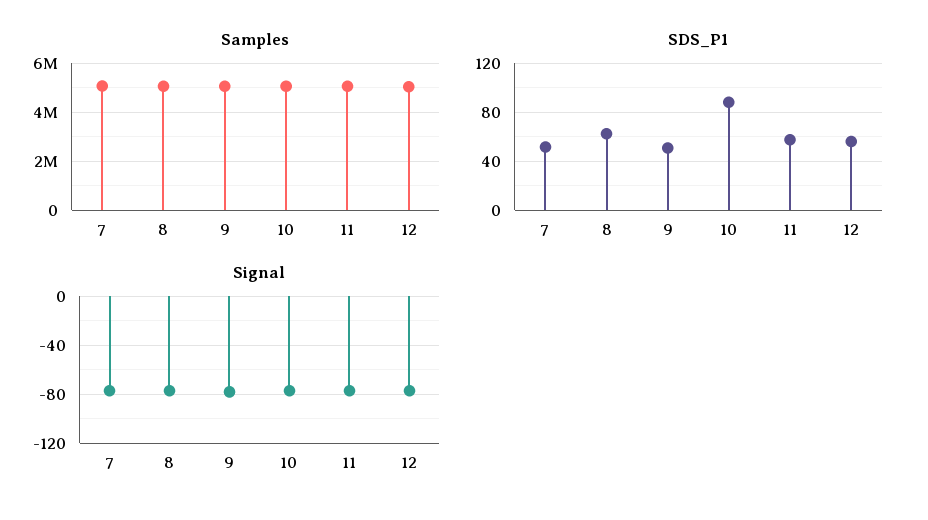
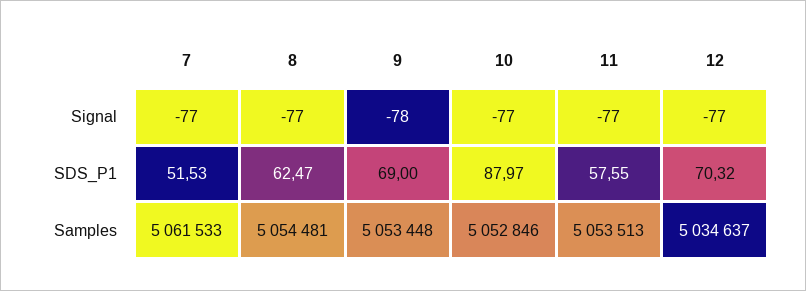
SDS_P1, 9: 50 -> 69
SDS_P1, 12: 55 -> 70.32

